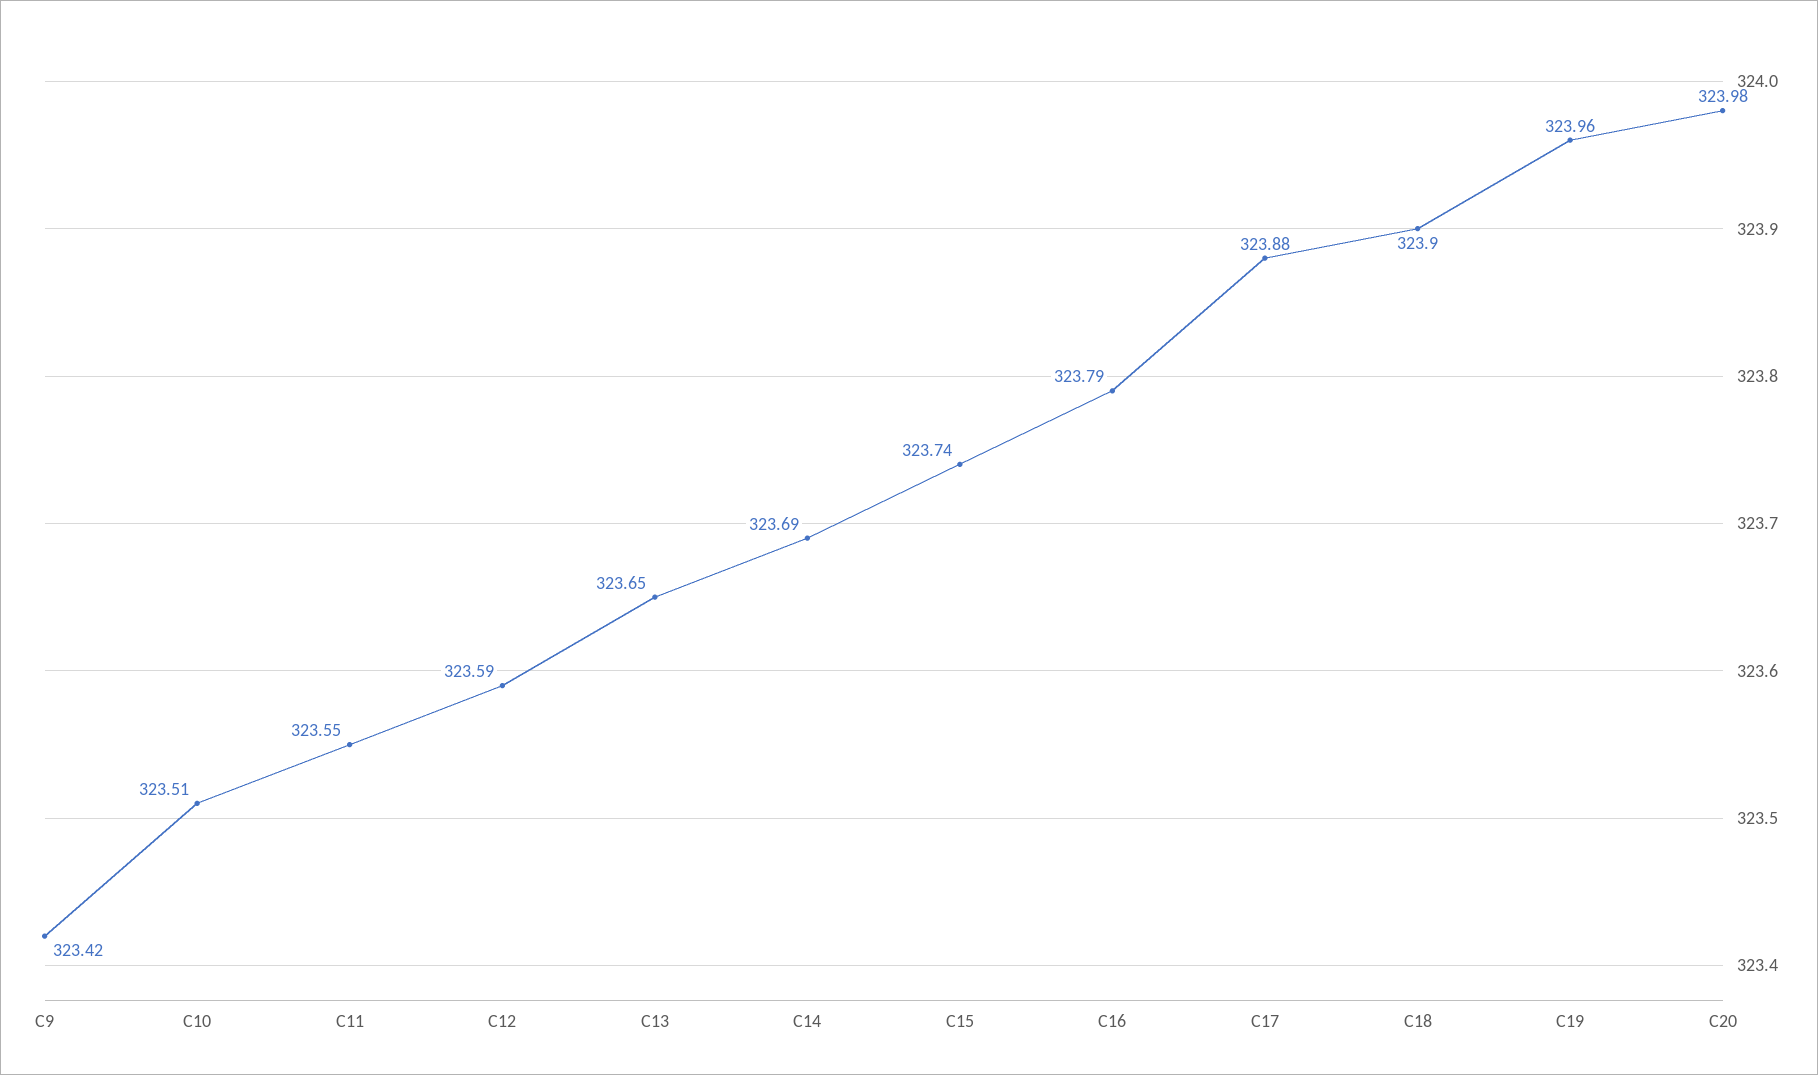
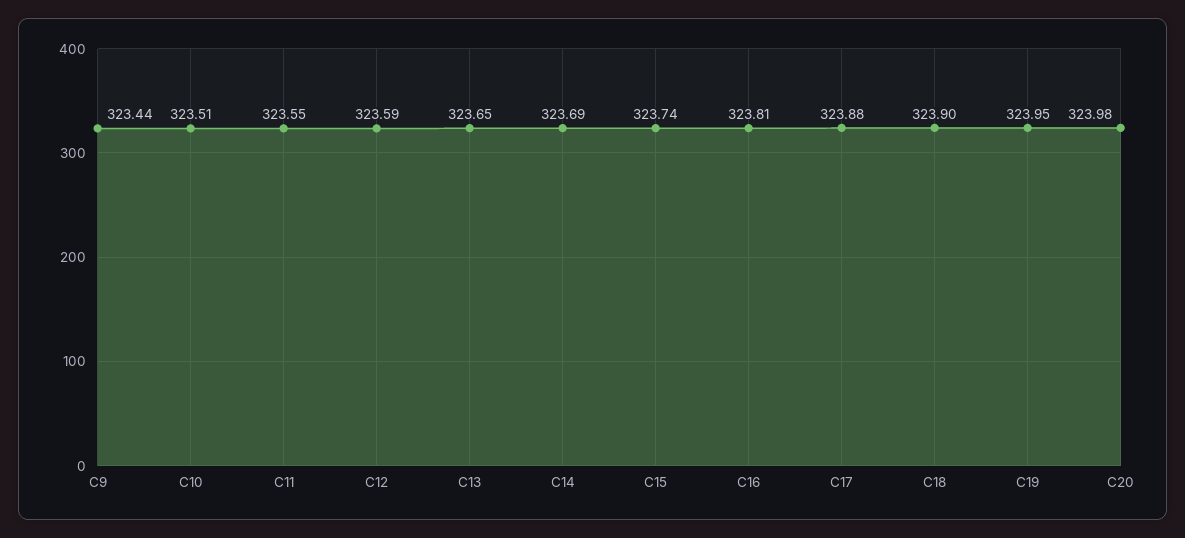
C9: 323.42 -> 323.44
C16: 323.79 -> 323.81
C19: 323.96 -> 323.95

